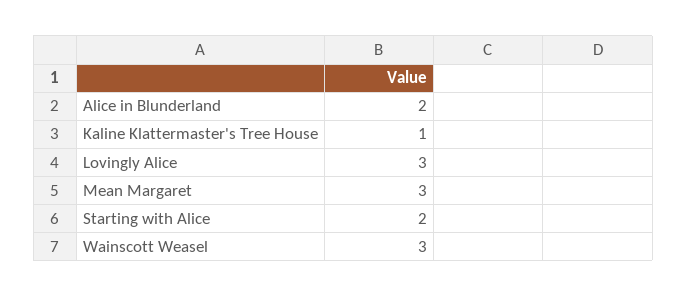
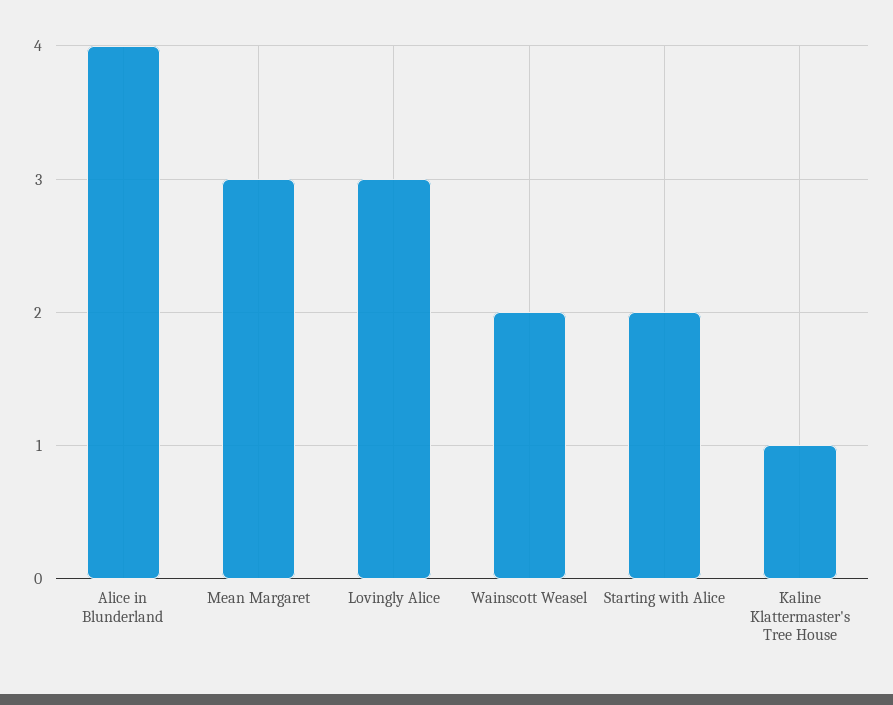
Alice in Blunderland: 2 -> 4
Wainscott Weasel: 3 -> 2

